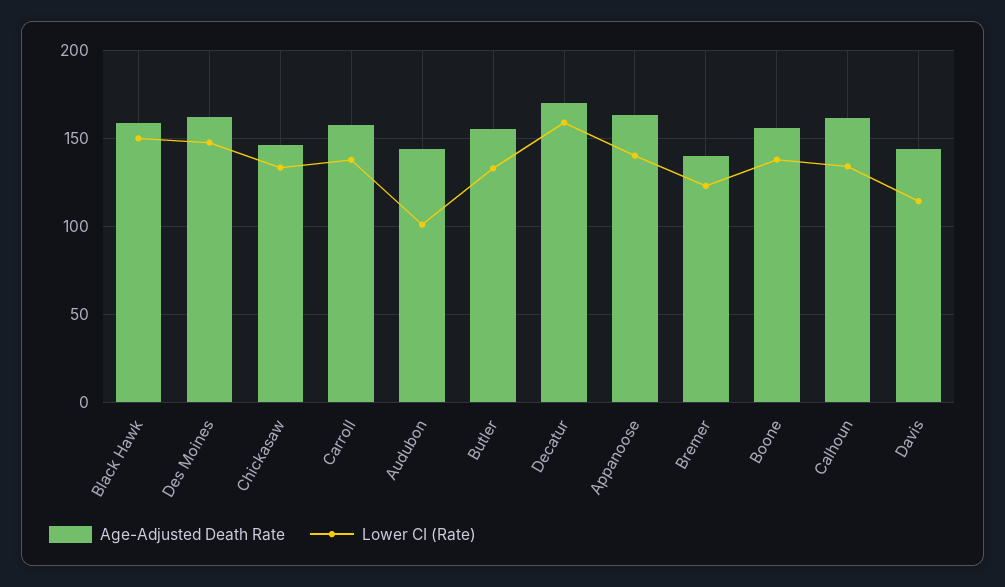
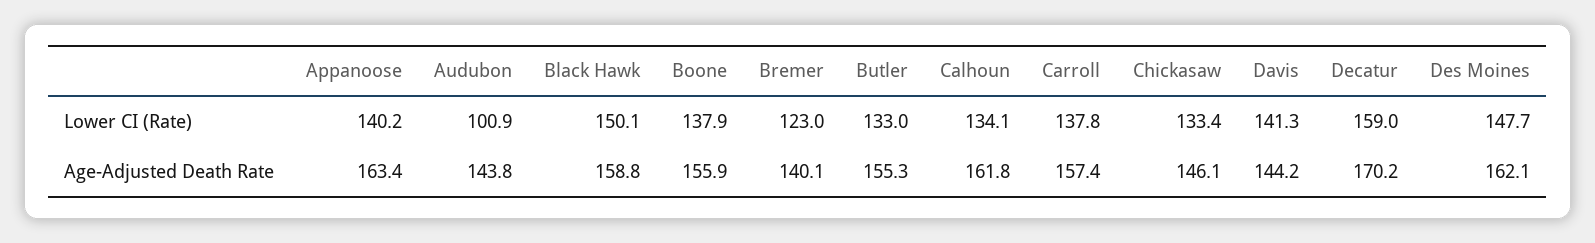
Lower CI (Rate), Davis: 115 -> 141.3

